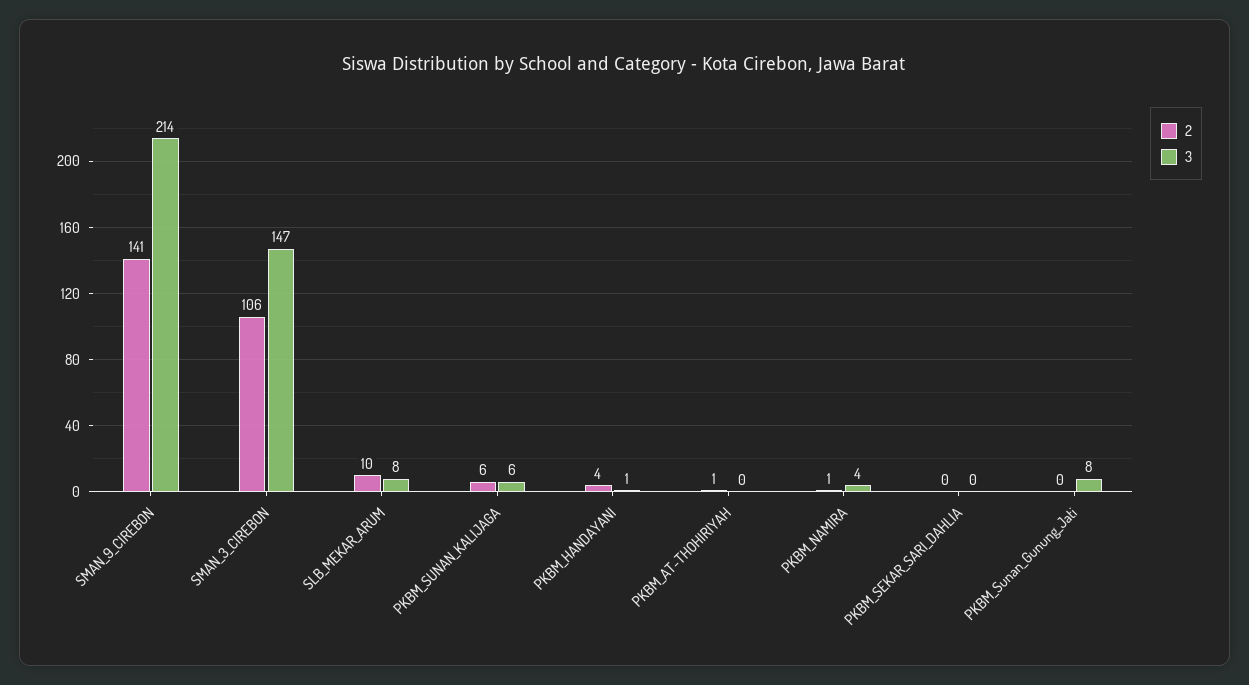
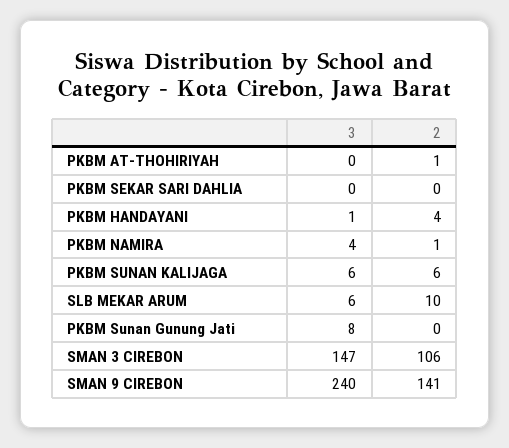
3, SMAN_9_CIREBON: 214 -> 240
3, SLB_MEKAR_ARUM: 8 -> 6

